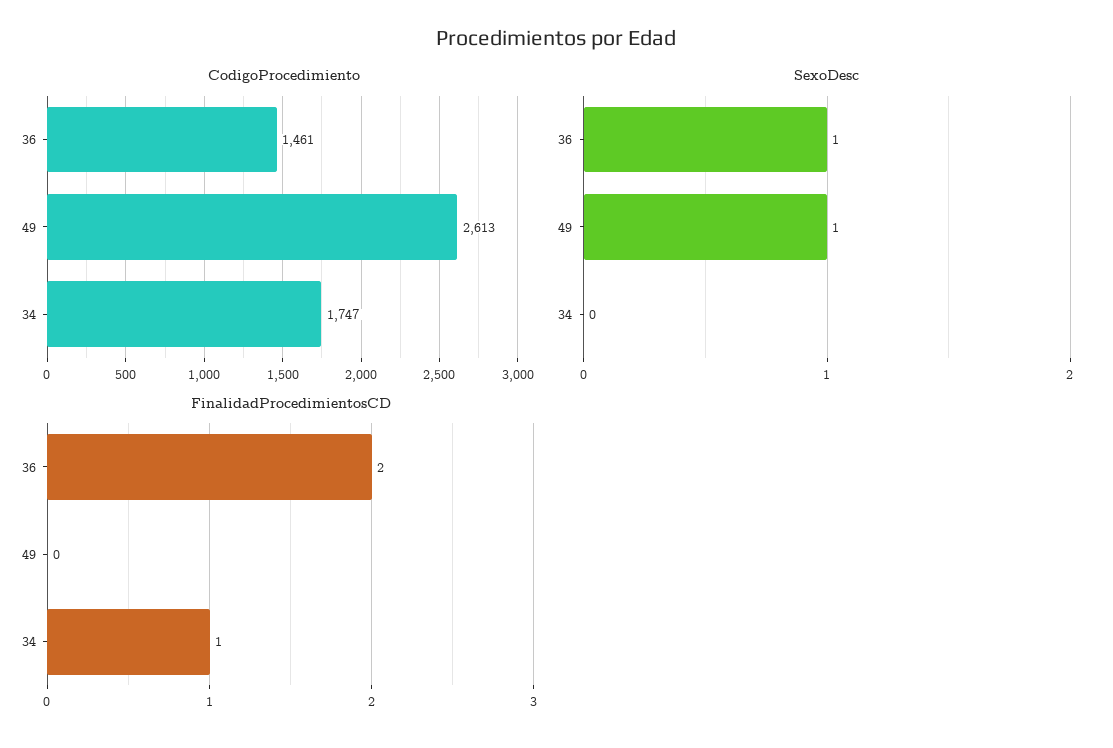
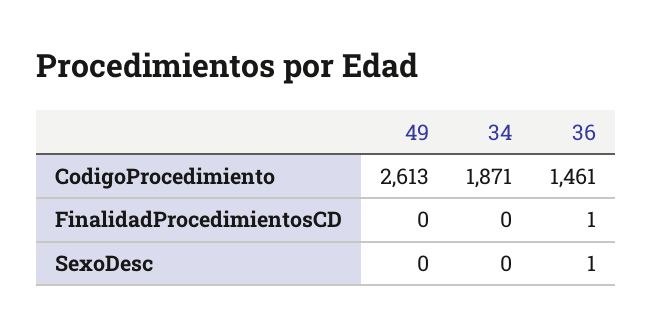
CodigoProcedimiento, 34: 1747 -> 1871
SexoDesc, 49: 1 -> 0
FinalidadProcedimientosCD, 36: 2 -> 1
FinalidadProcedimientosCD, 34: 1 -> 0

